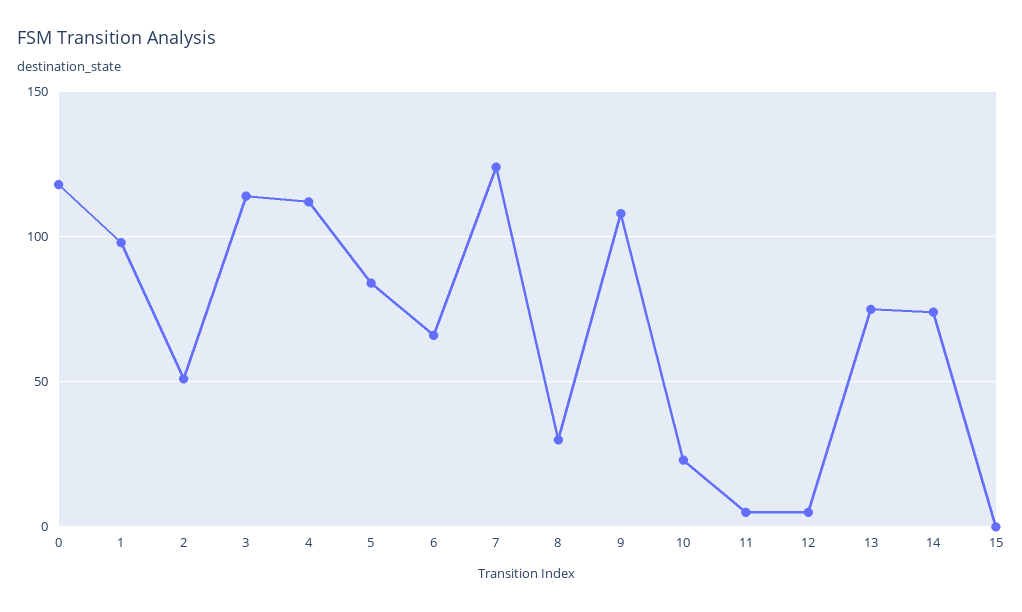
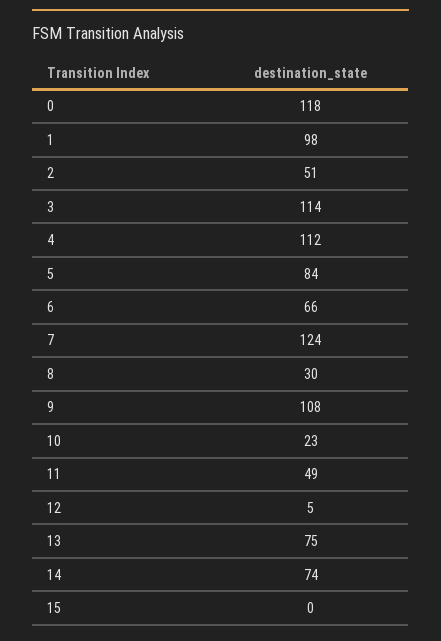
11: 5 -> 49

